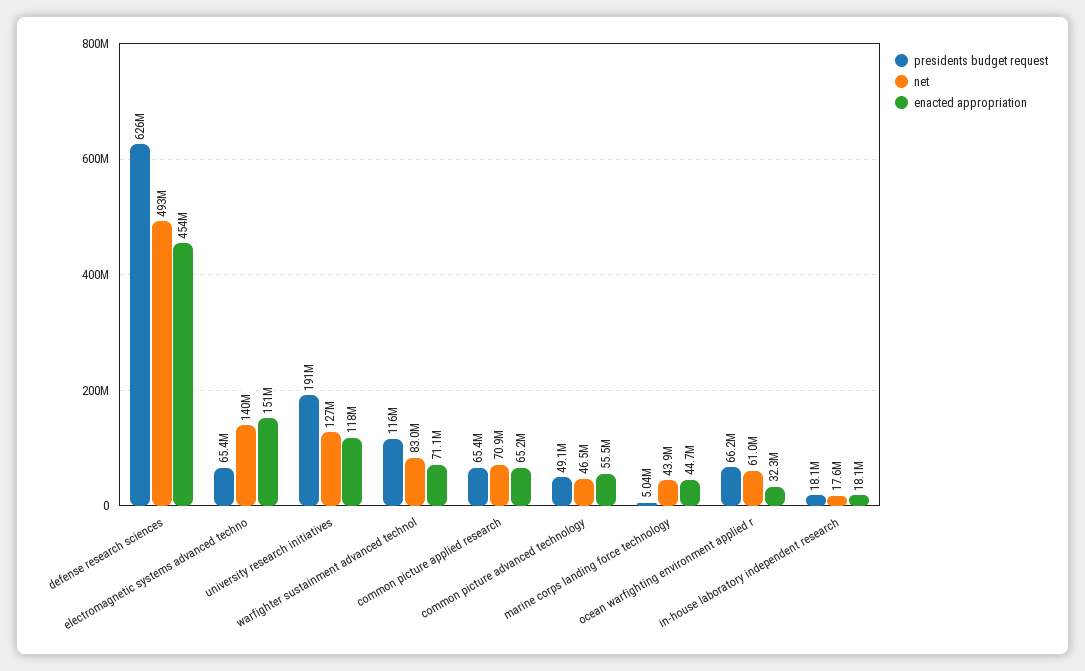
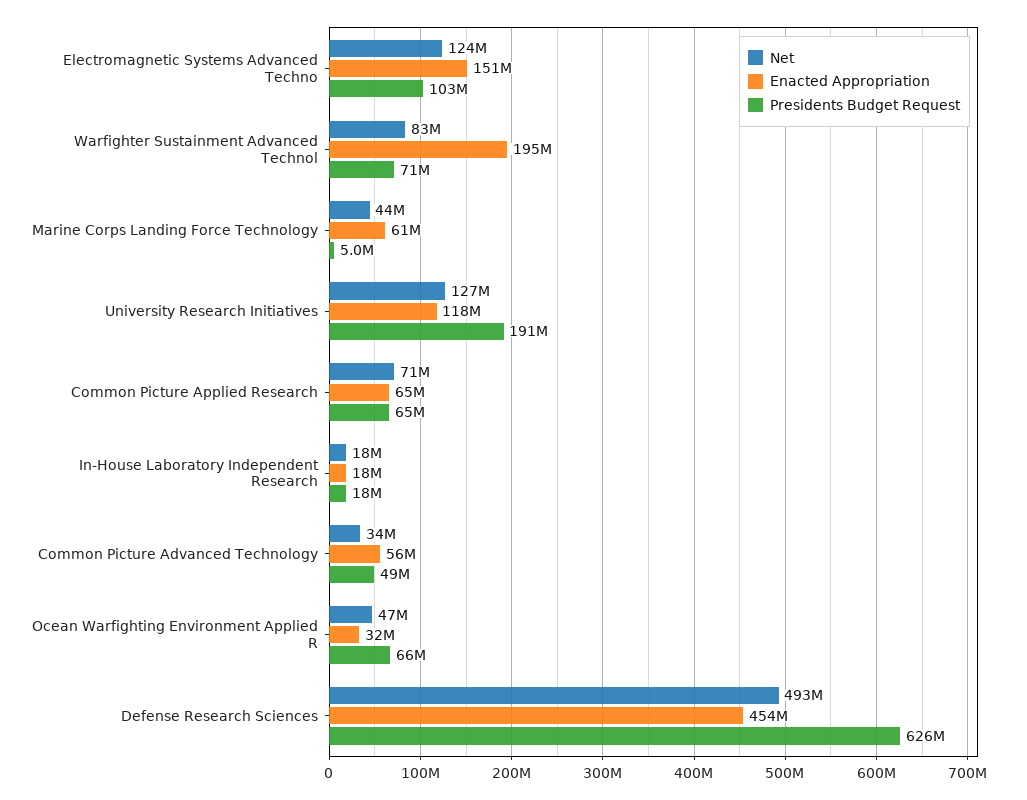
presidents budget request, electromagnetic systems advanced techno: 65400000 -> 103000000
net, electromagnetic systems advanced techno: 140000000 -> 124000000
presidents budget request, warfighter sustainment advanced technol: 116000000 -> 71000000
enacted appropriation, warfighter sustainment advanced technol: 71100000 -> 195000000
net, common picture advanced technology: 46500000 -> 34000000
enacted appropriation, marine corps landing force technology: 44700000 -> 61000000
net, ocean warfighting environment applied r: 61000000 -> 47000000

